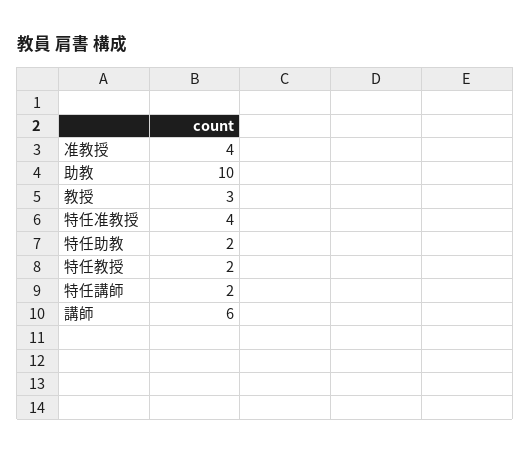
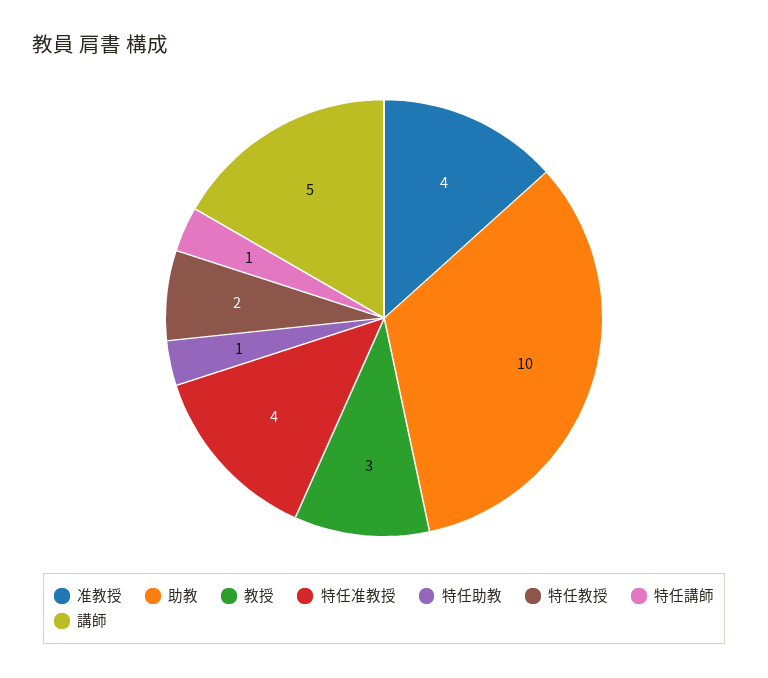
特任助教: 2 -> 1
特任講師: 2 -> 1
講師: 6 -> 5

